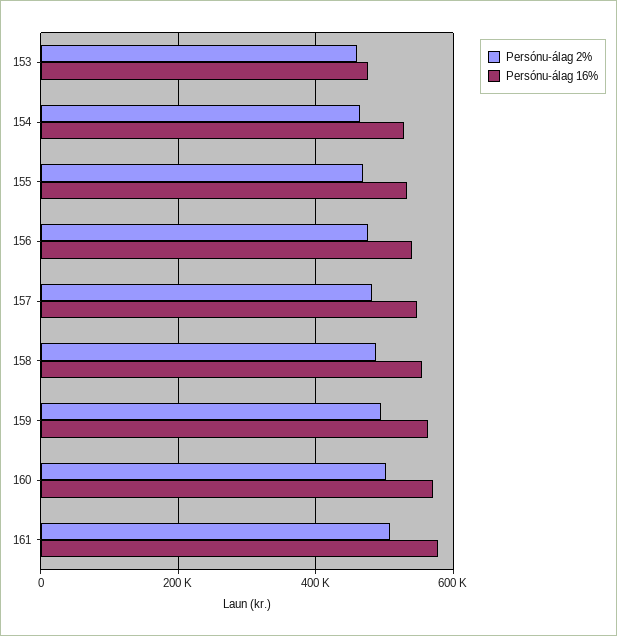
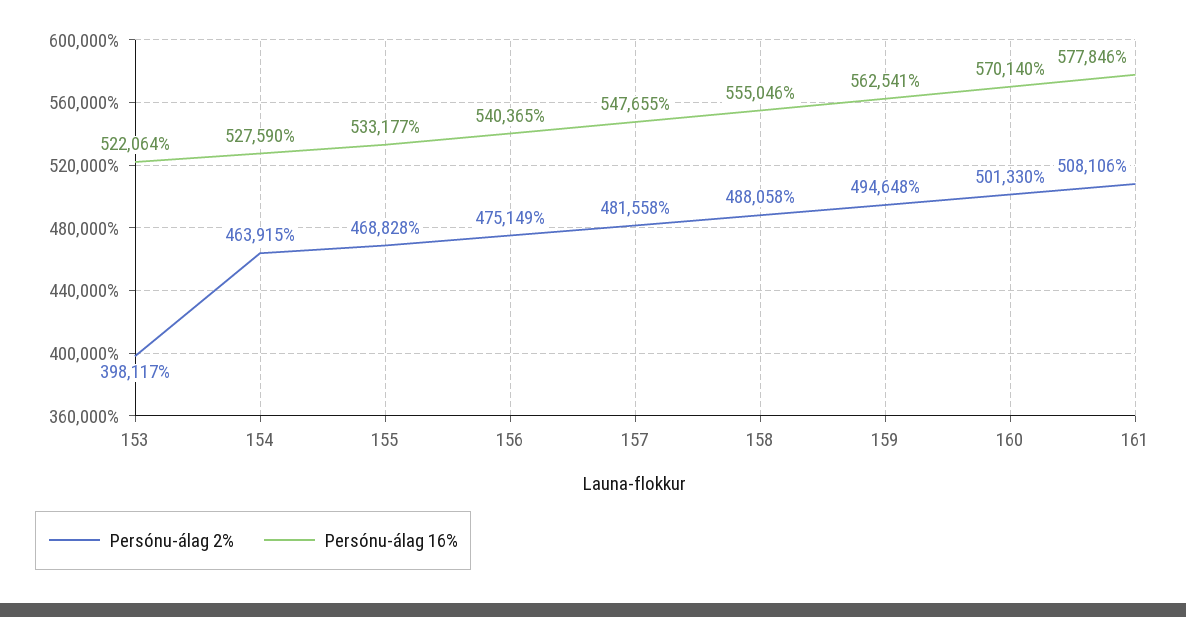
Persónu-álag 2%, 153: 460000 -> 398117
Persónu-álag 16%, 153: 480000 -> 522064

